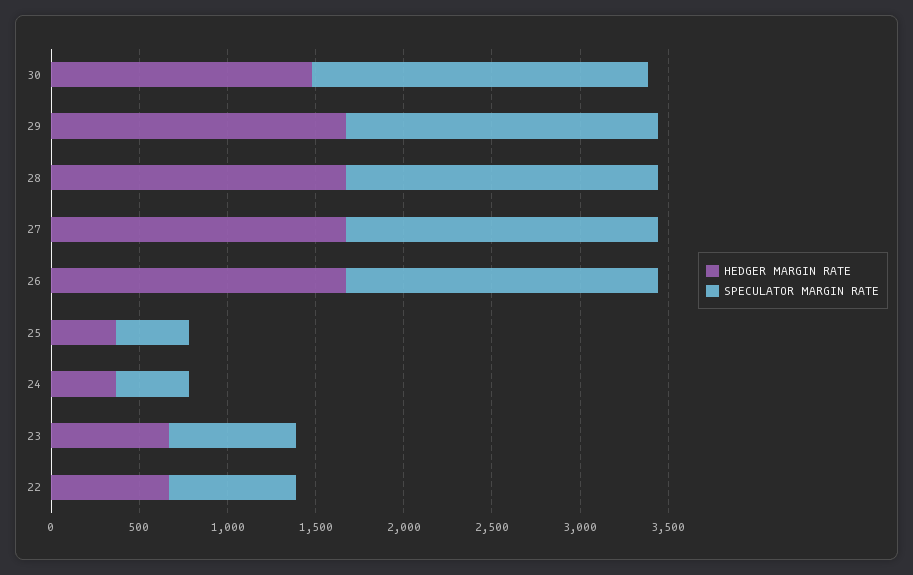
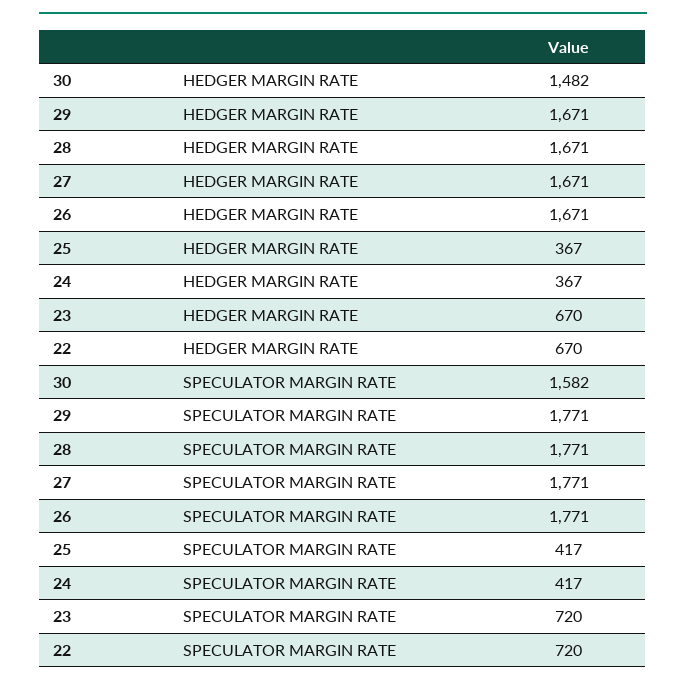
SPECULATOR MARGIN RATE, 30: 1900 -> 1582

